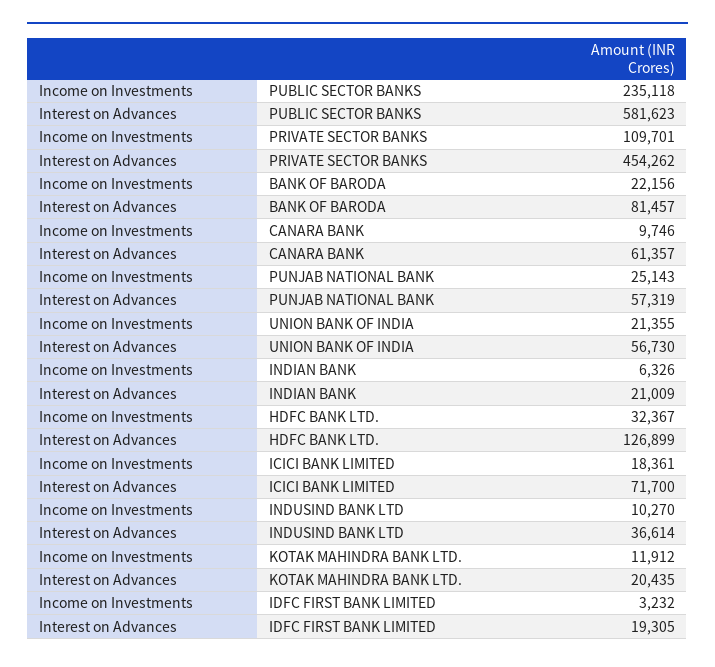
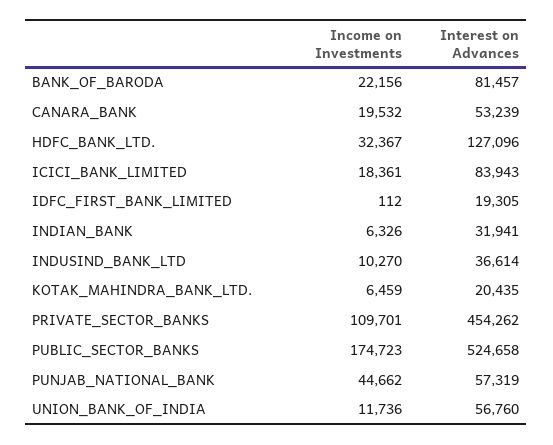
Income on Investments, PUBLIC SECTOR BANKS: 235118 -> 174723
Interest on Advances, PUBLIC SECTOR BANKS: 581623 -> 524658
Income on Investments, CANARA BANK: 9746 -> 19532
Interest on Advances, CANARA BANK: 61357 -> 53239
Income on Investments, PUNJAB NATIONAL BANK: 25143 -> 44662
Income on Investments, UNION BANK OF INDIA: 21355 -> 11736
Interest on Advances, UNION BANK OF INDIA: 56730 -> 56760
Interest on Advances, INDIAN BANK: 21009 -> 31941
Interest on Advances, HDFC BANK LTD.: 126899 -> 127096
Interest on Advances, ICICI BANK LIMITED: 71700 -> 83943
Income on Investments, KOTAK MAHINDRA BANK LTD.: 11912 -> 6459
Income on Investments, IDFC FIRST BANK LIMITED: 3232 -> 112

